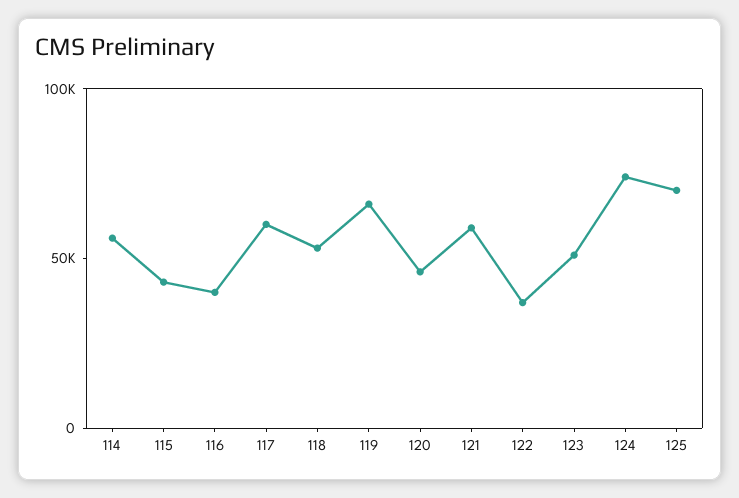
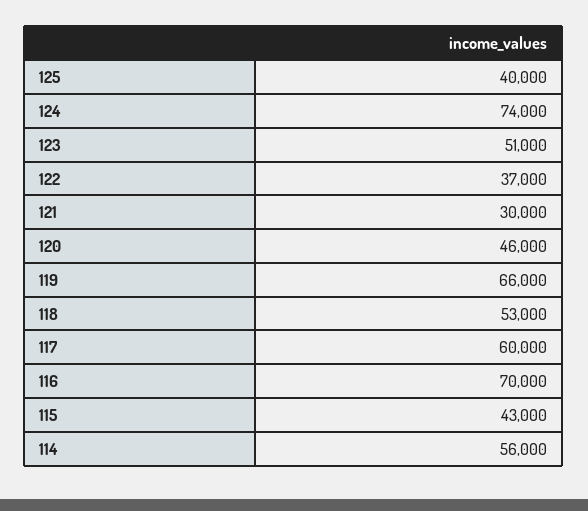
116: 40000 -> 70000
121: 60000 -> 30000
125: 70000 -> 40000

